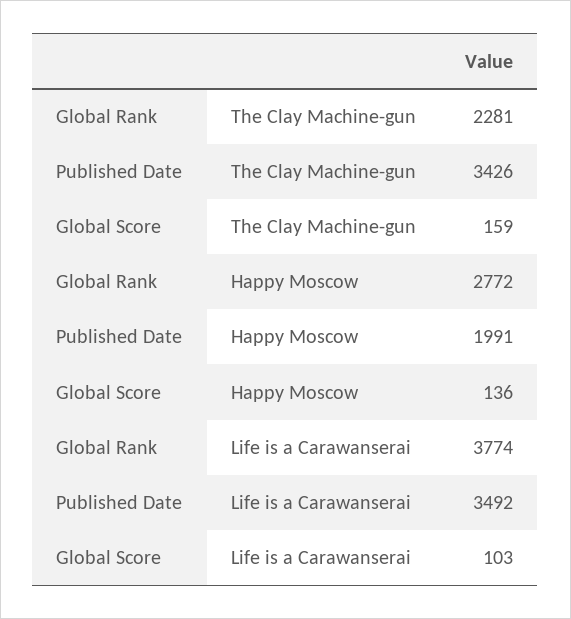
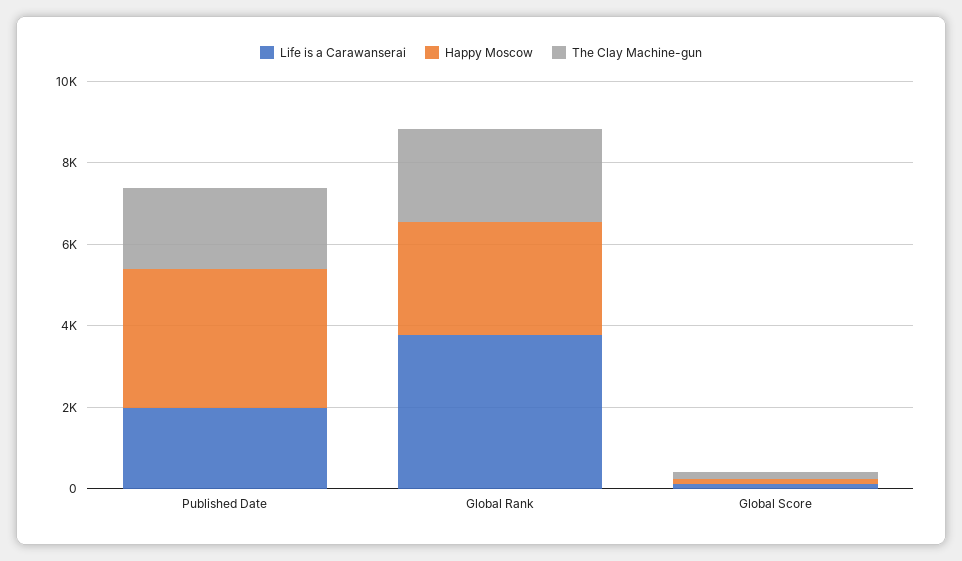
The Clay Machine-gun, Published Date: 3426 -> 2000
Happy Moscow, Published Date: 1991 -> 3500
Life is a Carawanserai, Published Date: 3492 -> 2000

